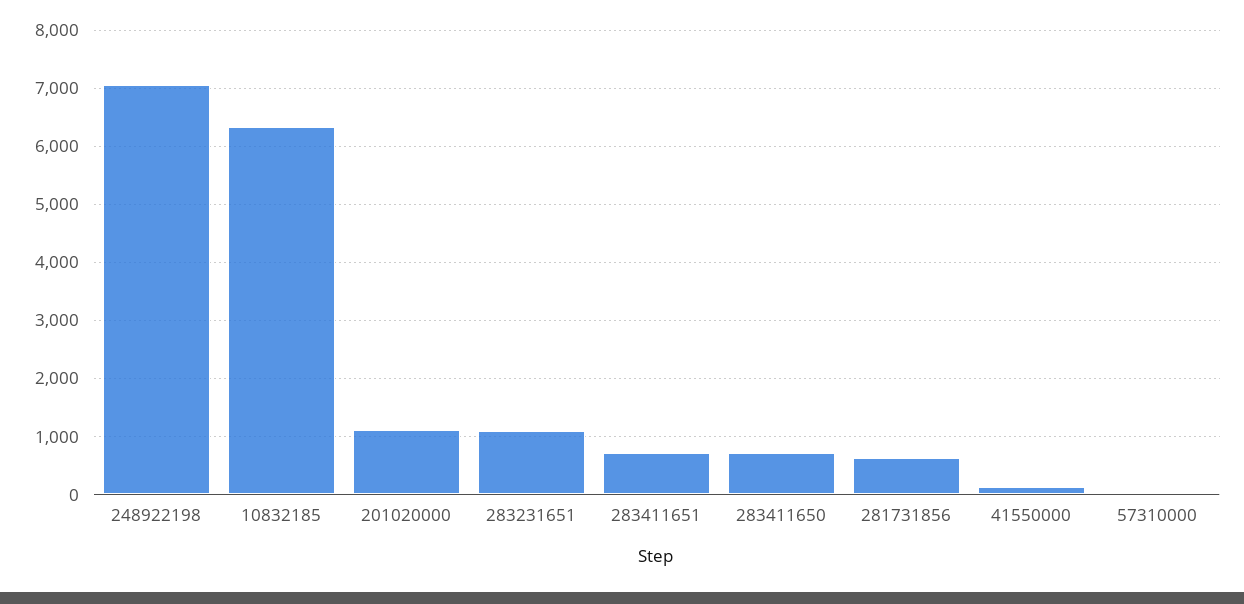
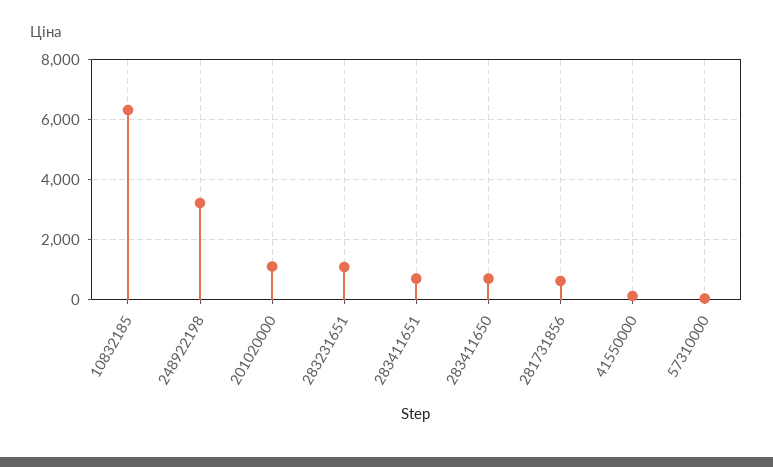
248922198: 7000 -> 3250

